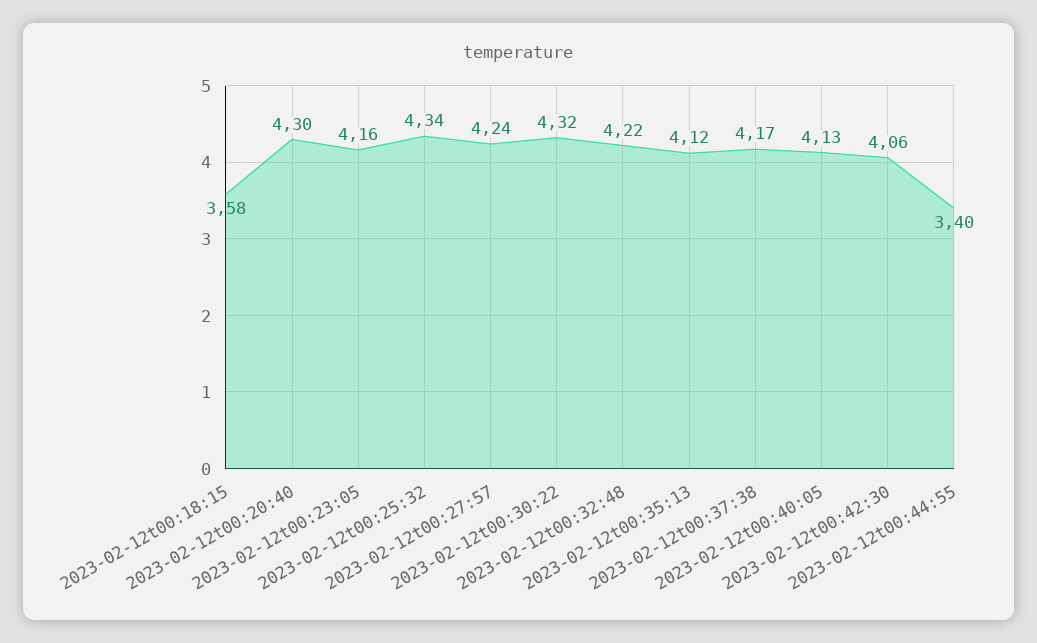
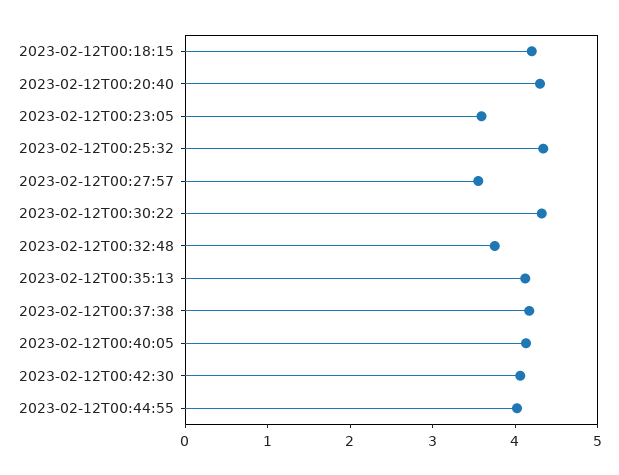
2023-02-12t00:18:15: 3.58 -> 4.2
2023-02-12t00:23:05: 4.16 -> 3.6
2023-02-12t00:27:57: 4.24 -> 3.6
2023-02-12t00:32:48: 4.22 -> 3.8
2023-02-12t00:44:55: 3.4 -> 4

